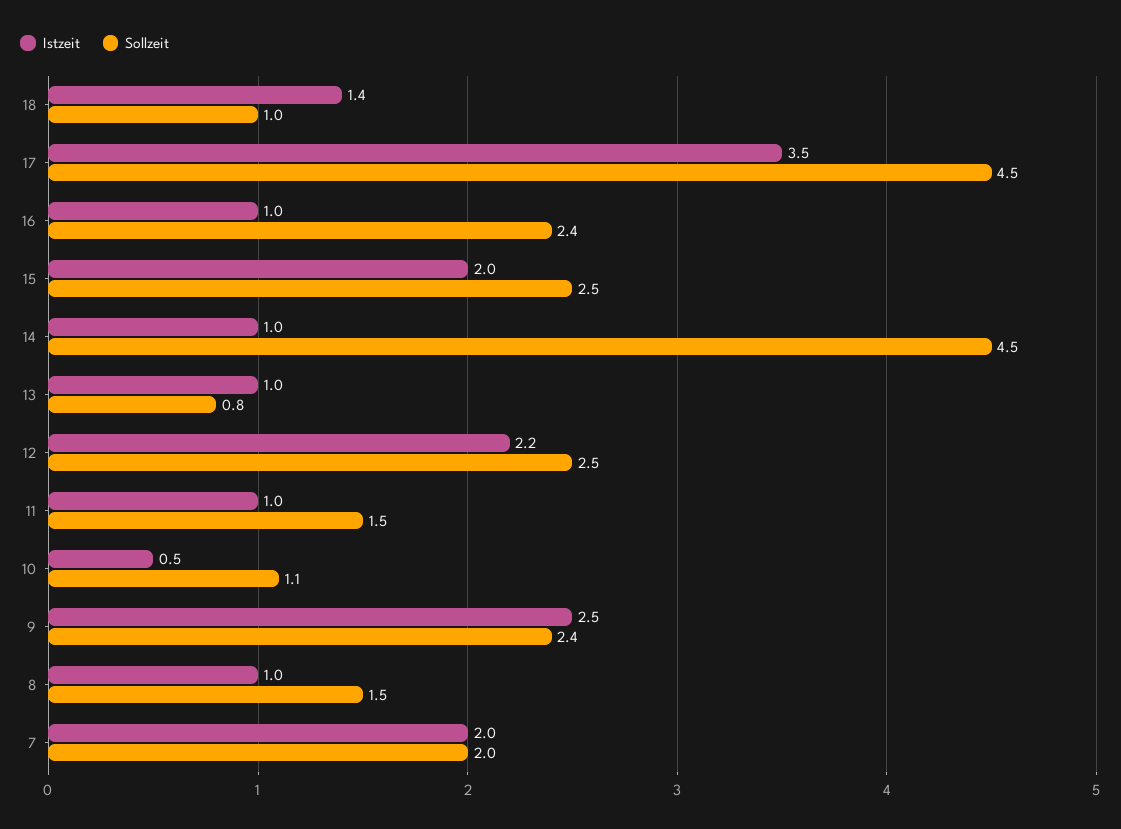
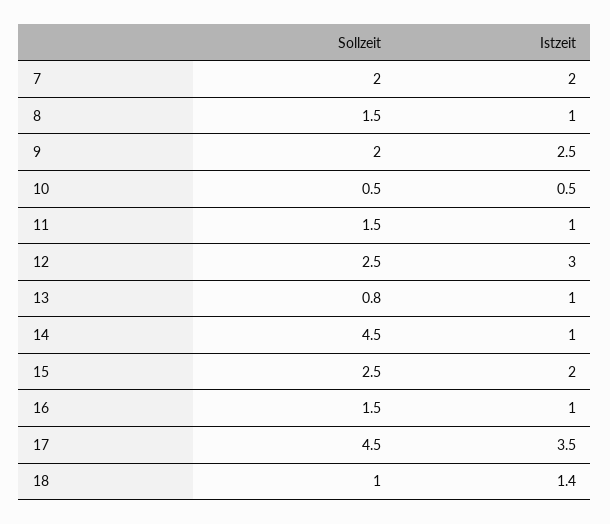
Sollzeit, 16: 2.4 -> 1.5
Istzeit, 12: 2.2 -> 3
Sollzeit, 10: 1.1 -> 0.5
Sollzeit, 9: 2.4 -> 2

